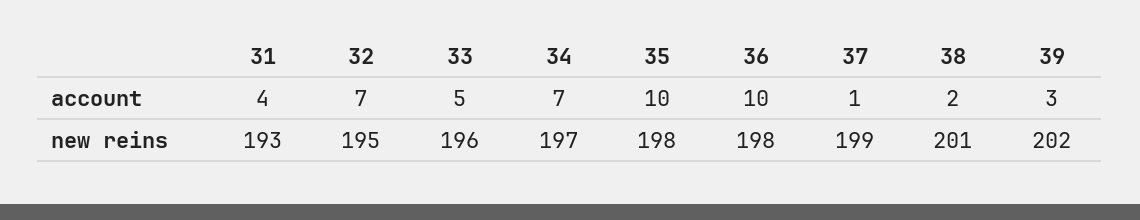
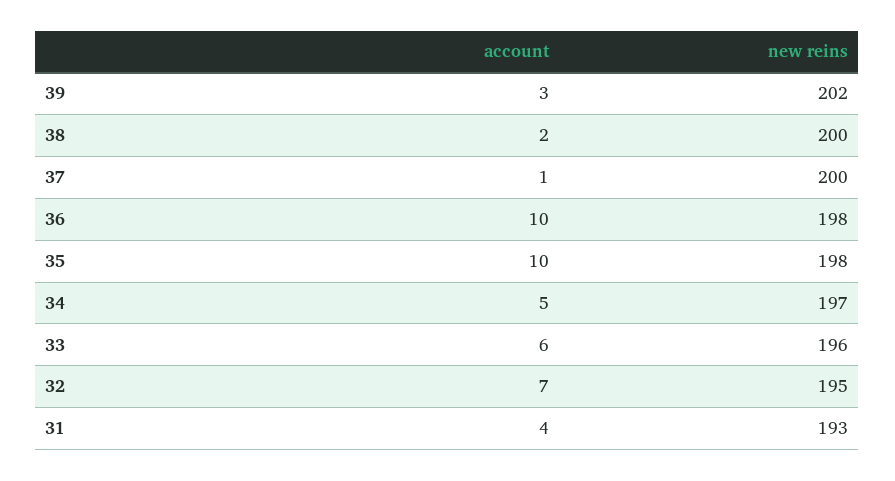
33, account: 5 -> 6
34, account: 7 -> 5
37, new reins: 199 -> 200
38, new reins: 201 -> 200

